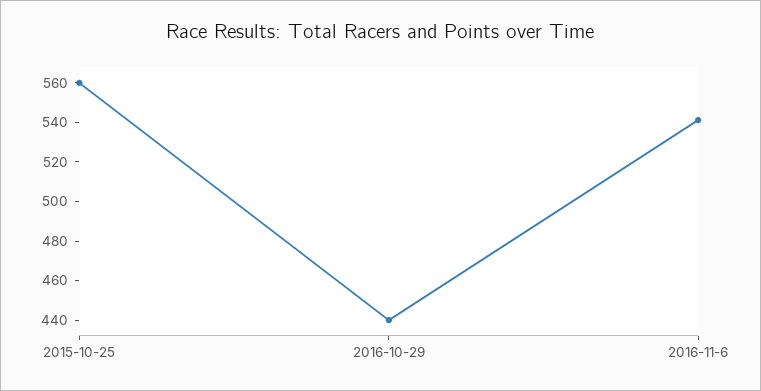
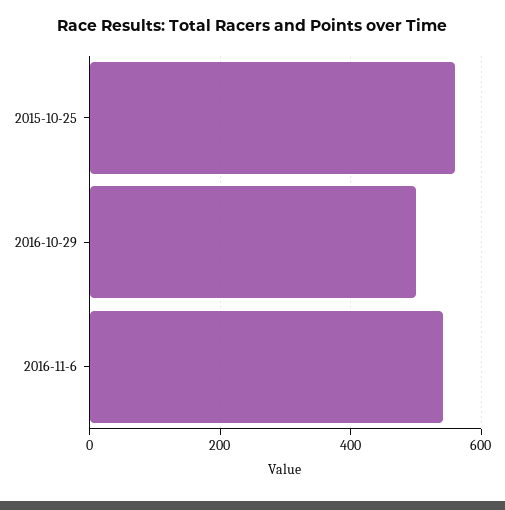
2016-10-29: 440 -> 500

